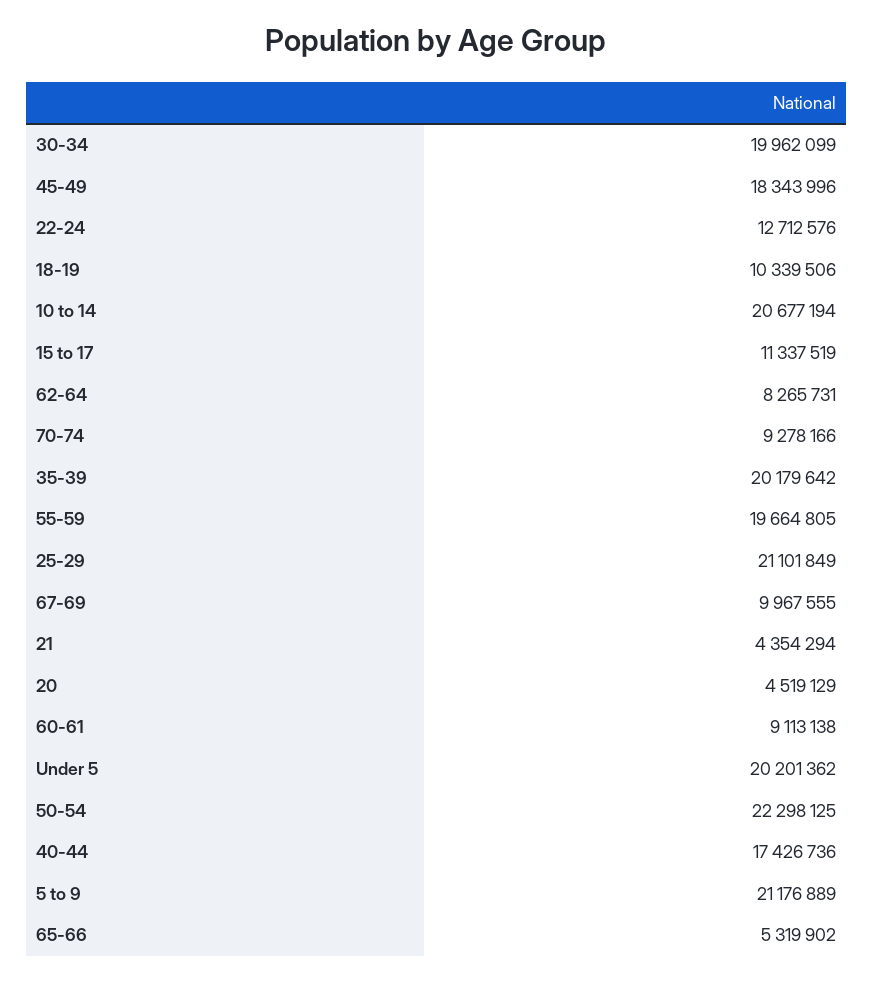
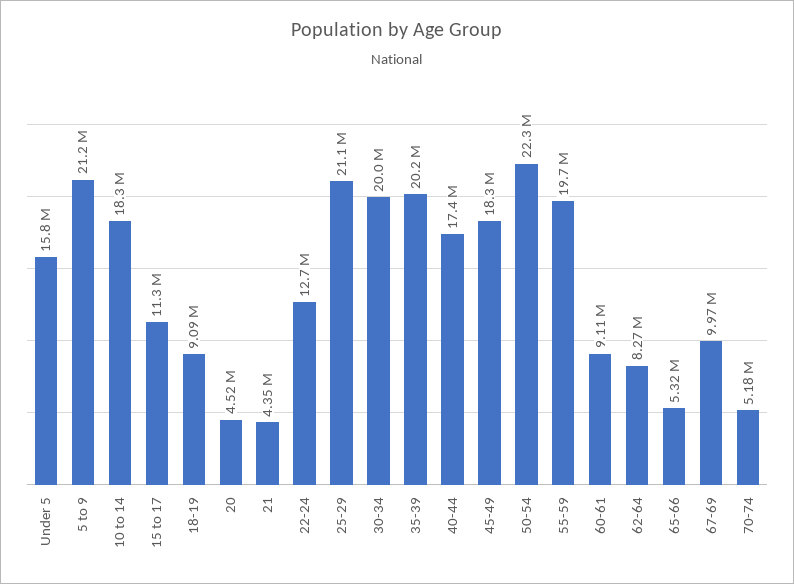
18-19: 10339506 -> 9090000
10 to 14: 20677194 -> 18300000
70-74: 9278166 -> 5180000
Under 5: 20201362 -> 15800000

